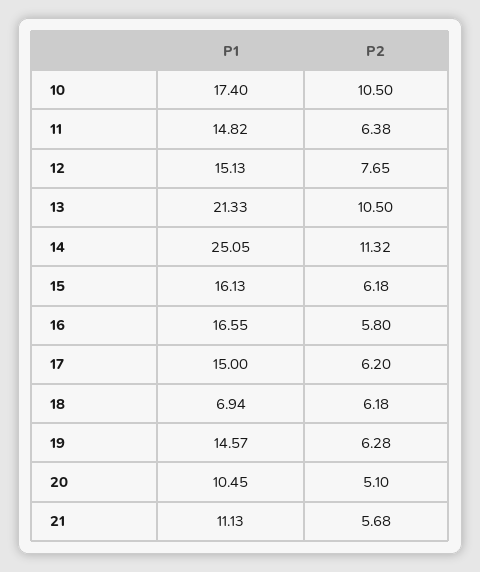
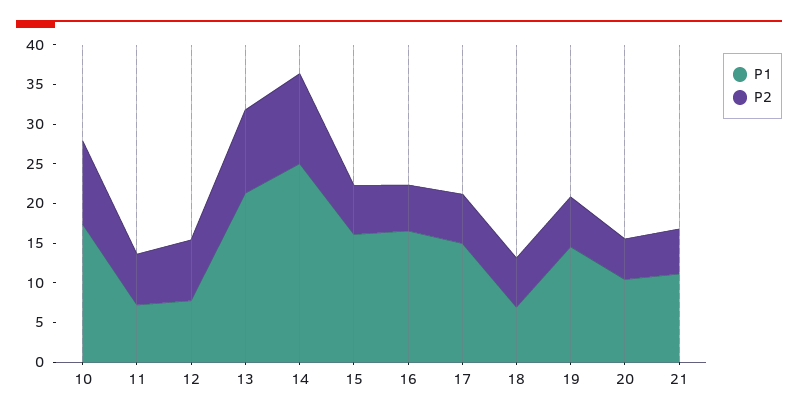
P1, 11: 14.82 -> 7.5
P1, 12: 15.13 -> 7.5

